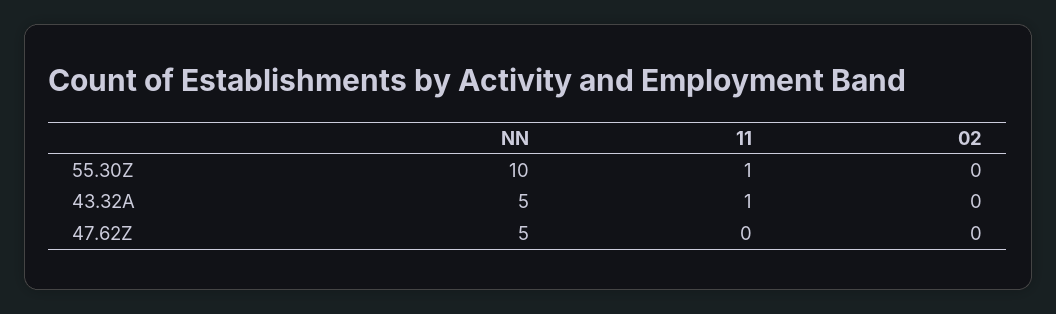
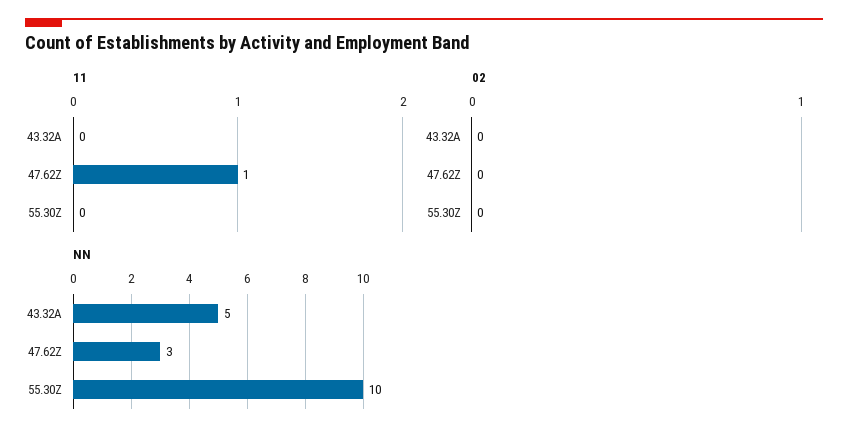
11, 55.30Z: 1 -> 0
11, 43.32A: 1 -> 0
NN, 47.62Z: 5 -> 3
11, 47.62Z: 0 -> 1

